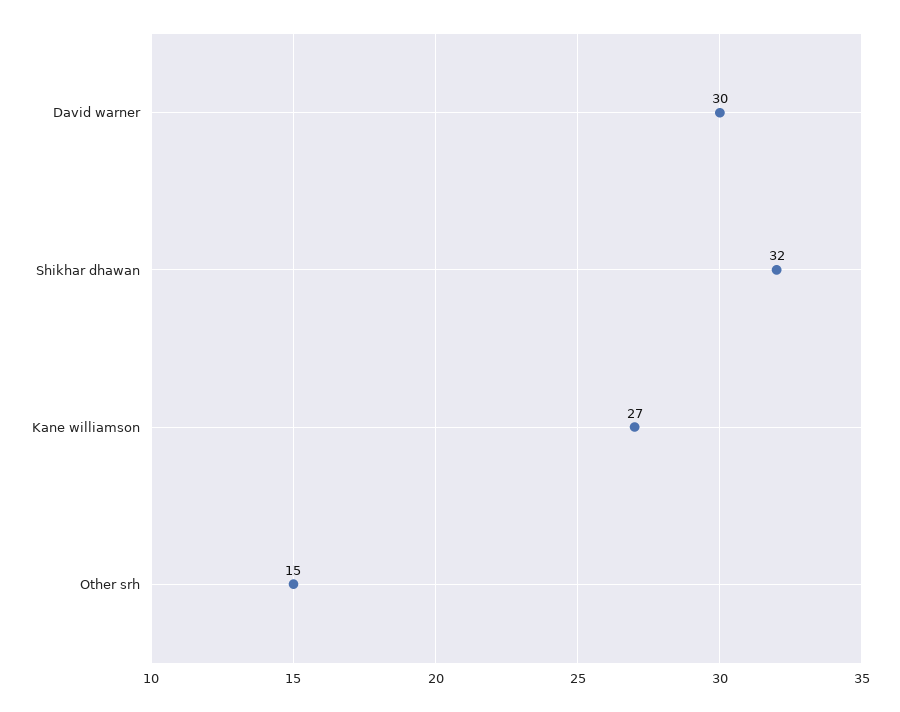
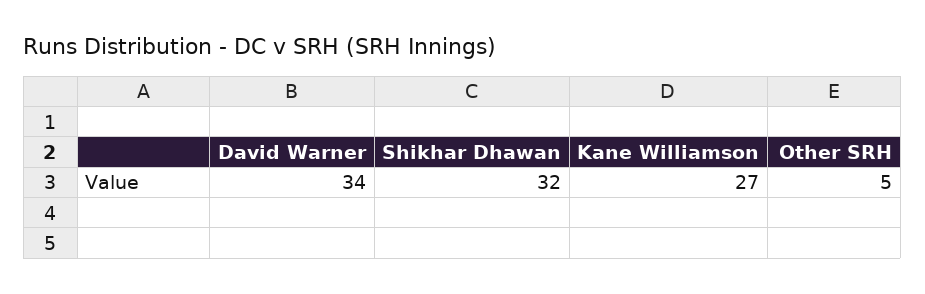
David warner: 30 -> 34
Other srh: 15 -> 5

